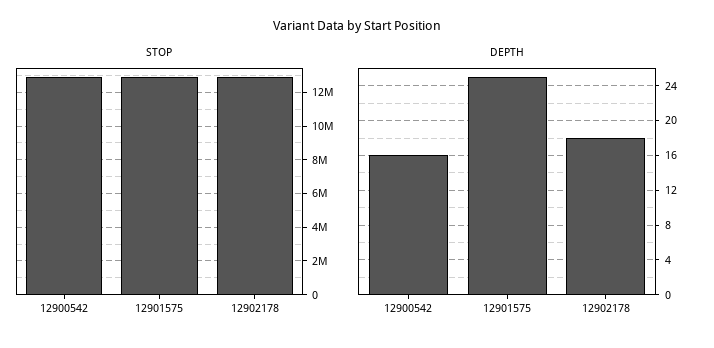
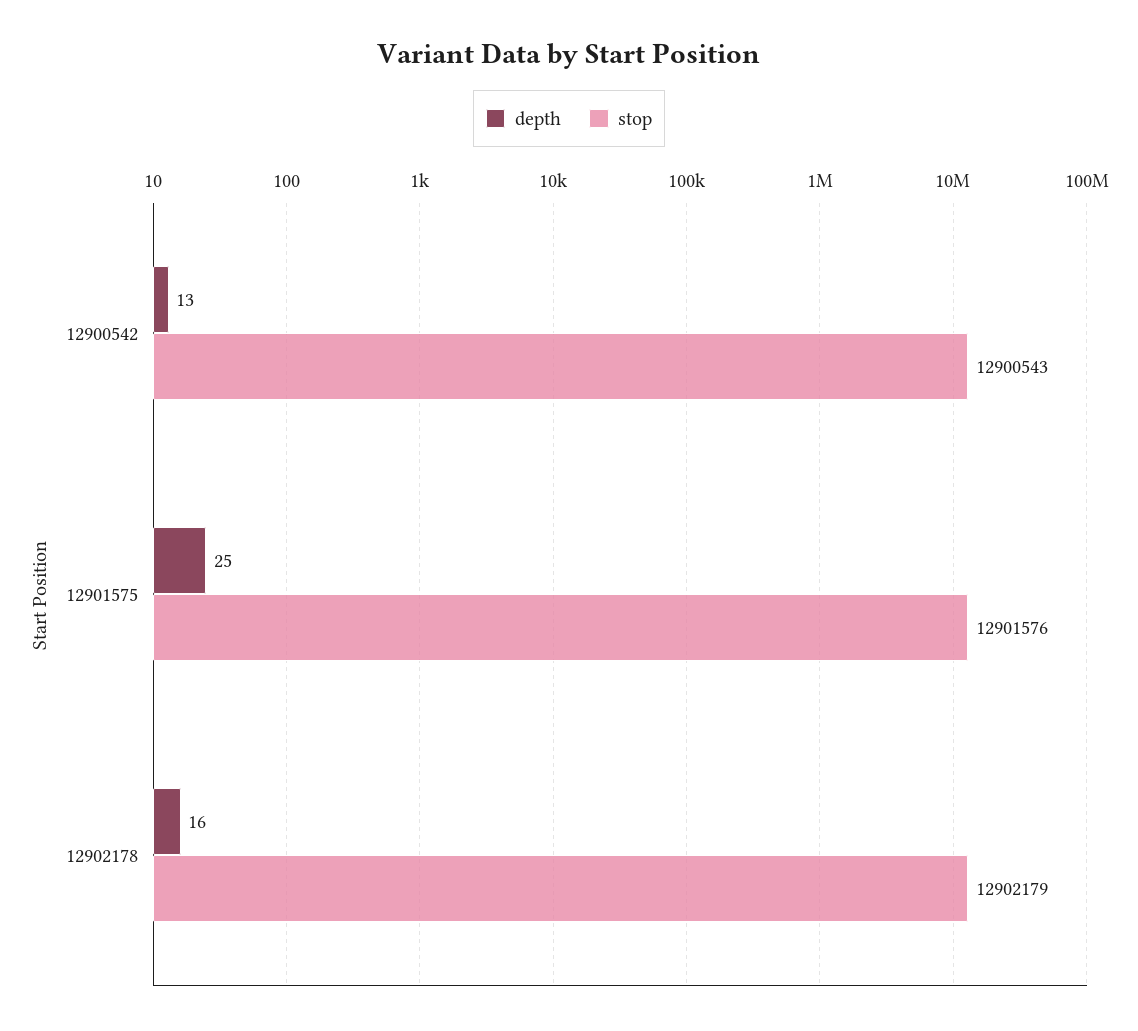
DEPTH, 12900542: 16 -> 13
DEPTH, 12902178: 18 -> 16

